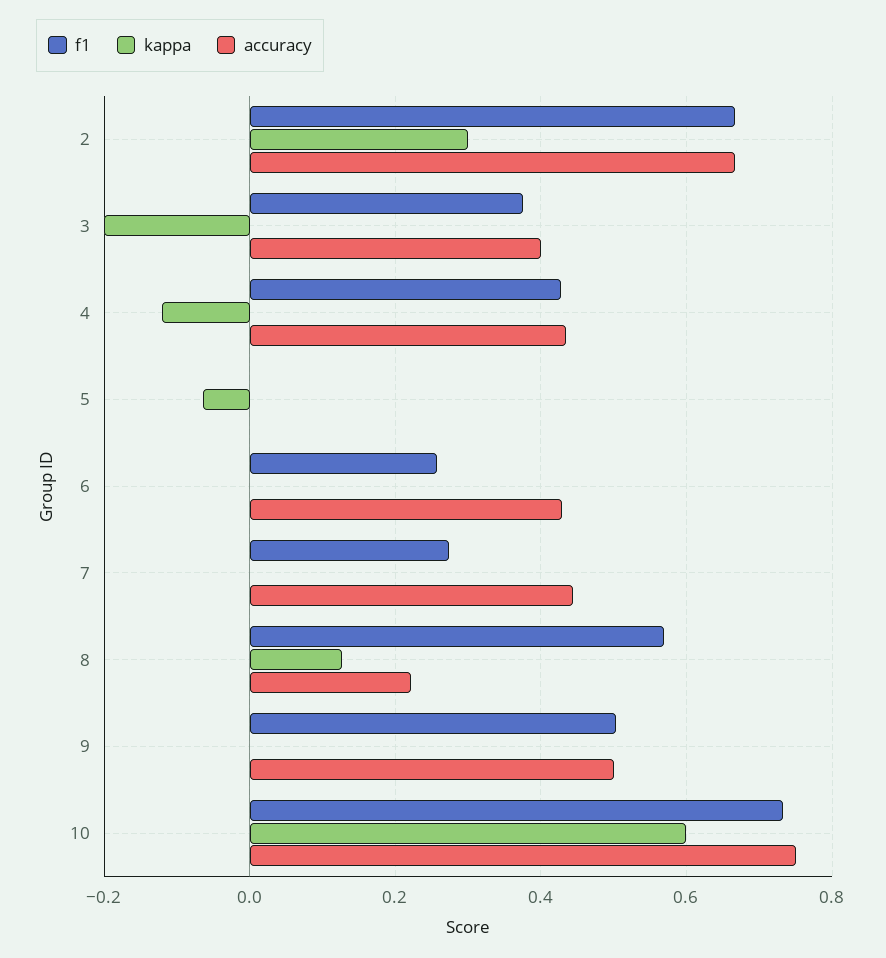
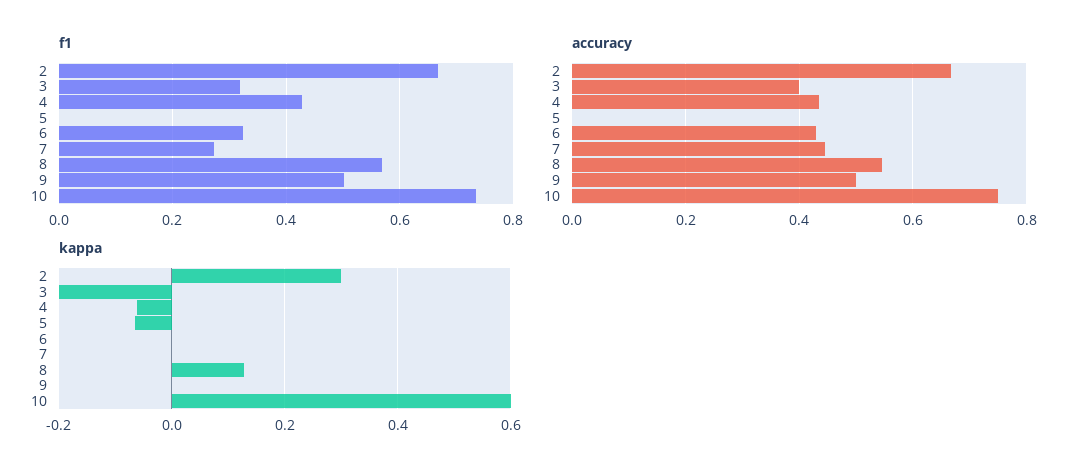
f1, 3: 0.38 -> 0.32
kappa, 4: -0.12 -> -0.06
f1, 6: 0.26 -> 0.32
accuracy, 8: 0.22 -> 0.54

